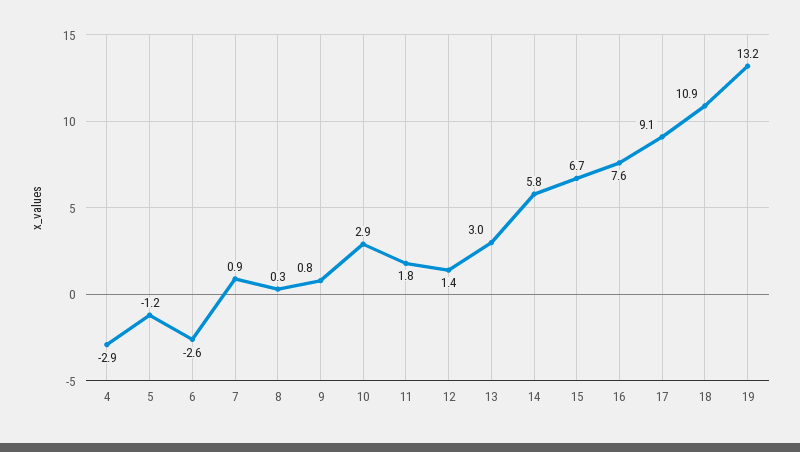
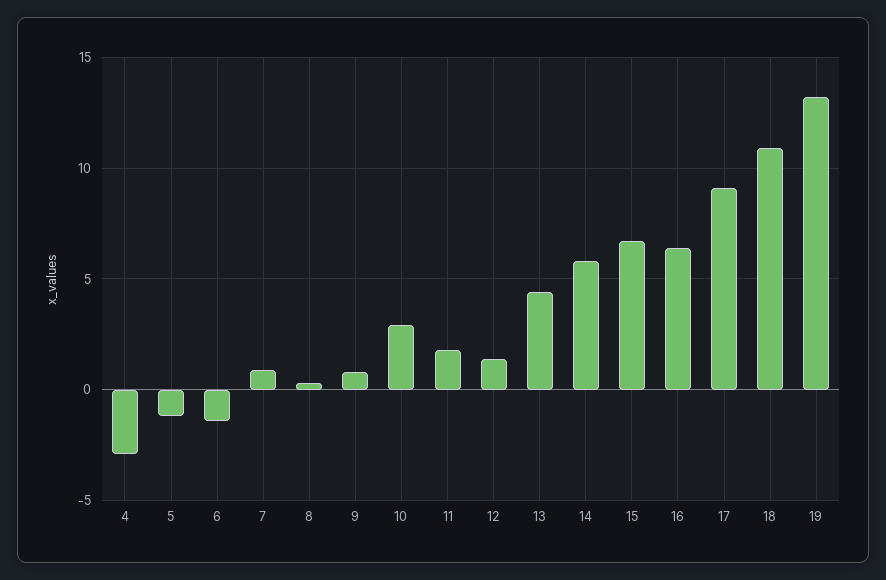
6: -2.6 -> -1.5
13: 3 -> 4.5
16: 7.6 -> 6.5

